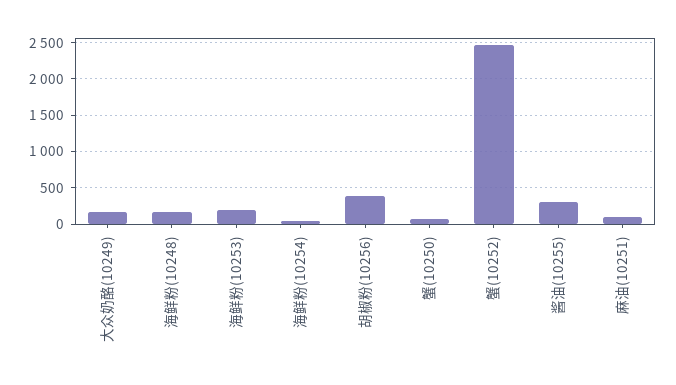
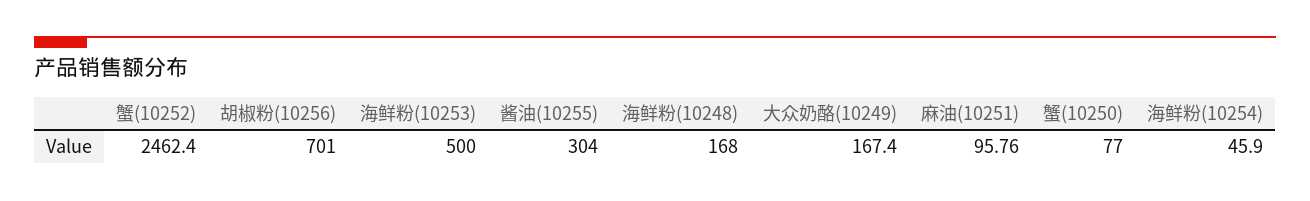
海鲜粉(10253): 200 -> 500
胡椒粉(10256): 400 -> 701

